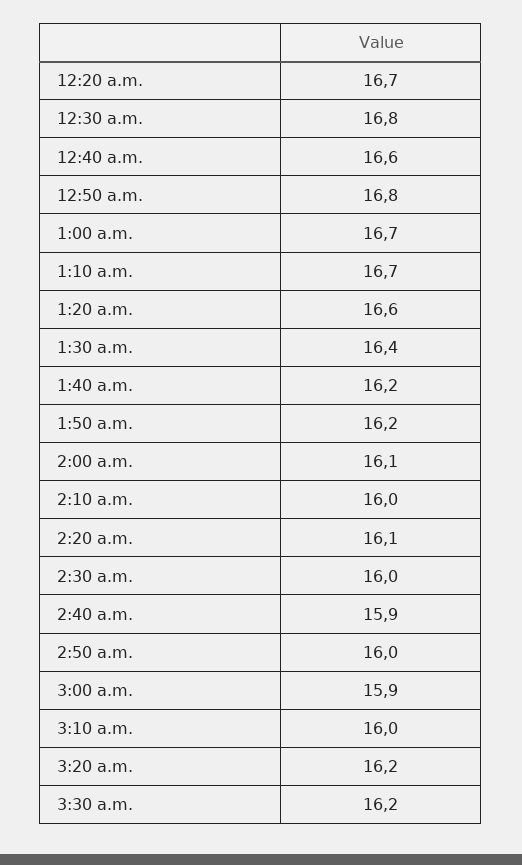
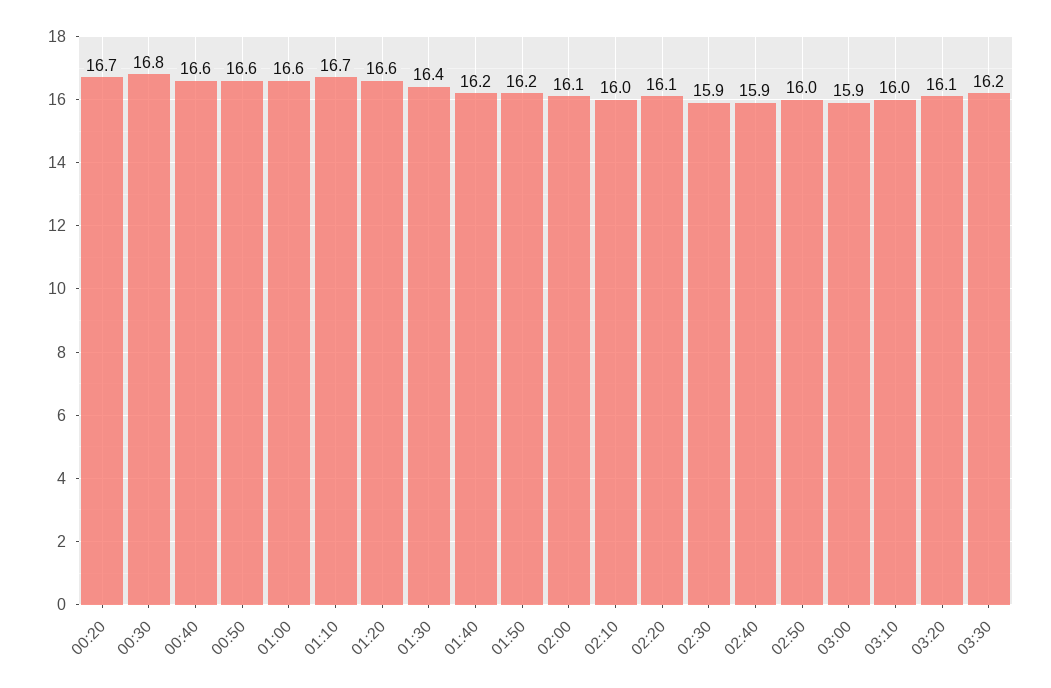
12:50 a.m.: 16.8 -> 16.6
1:00 a.m.: 16.7 -> 16.6
2:30 a.m.: 16 -> 15.9
3:20 a.m.: 16.2 -> 16.1

